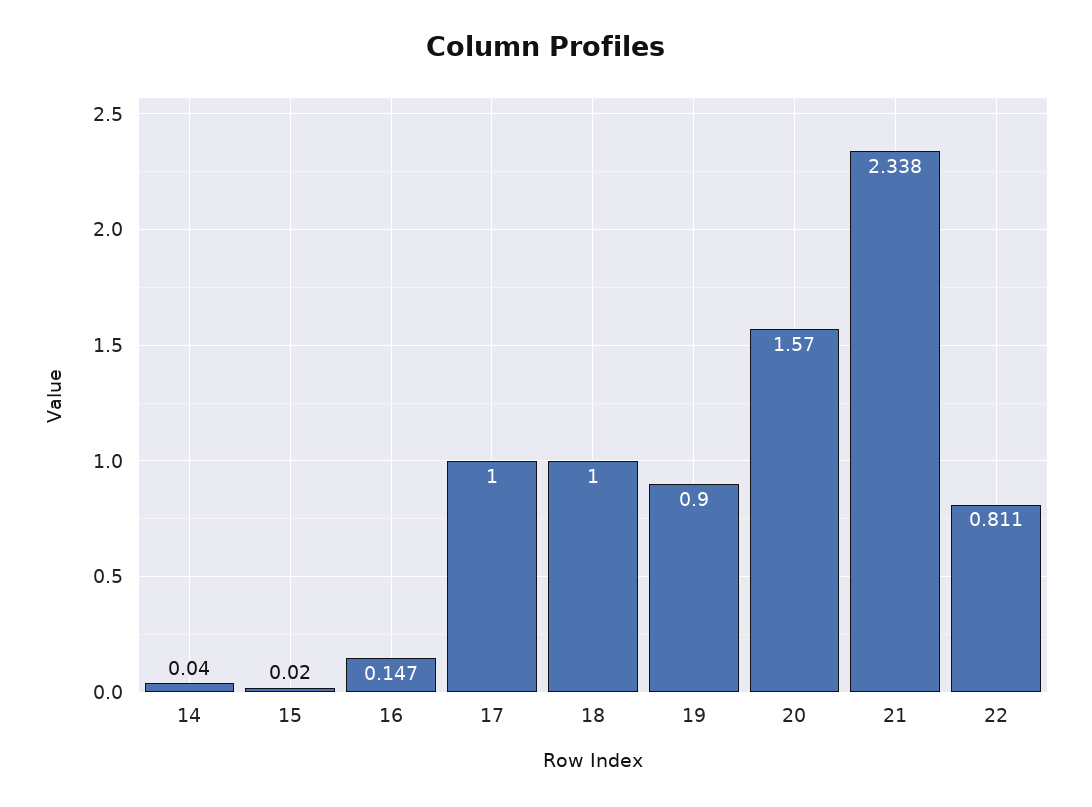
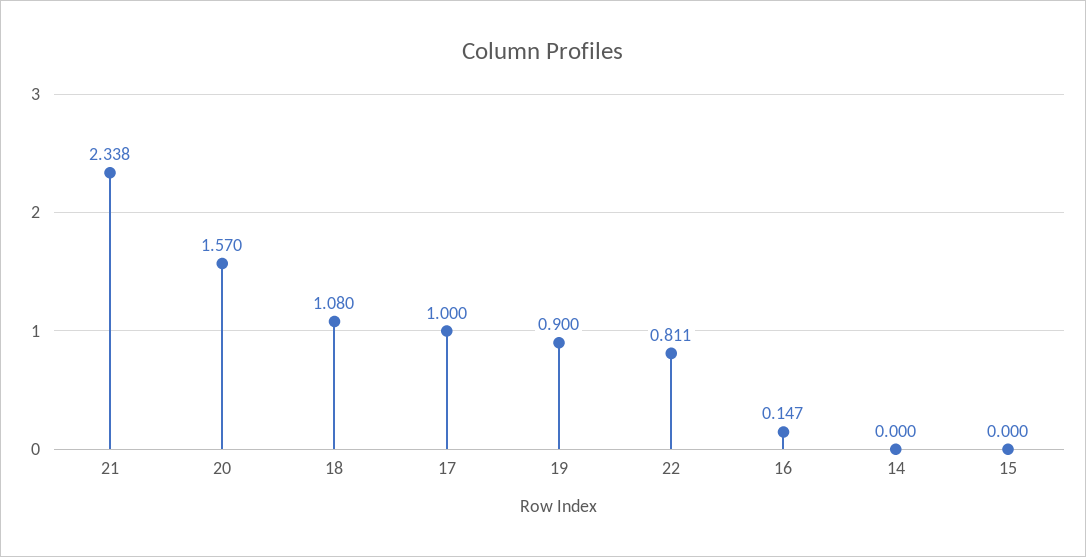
14: 0.04 -> 0
15: 0.02 -> 0
18: 1 -> 1.08

